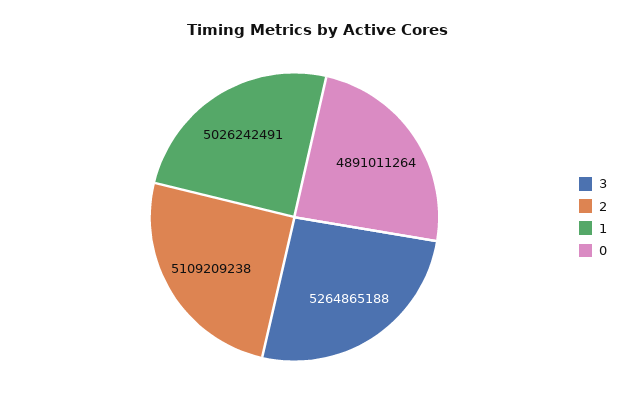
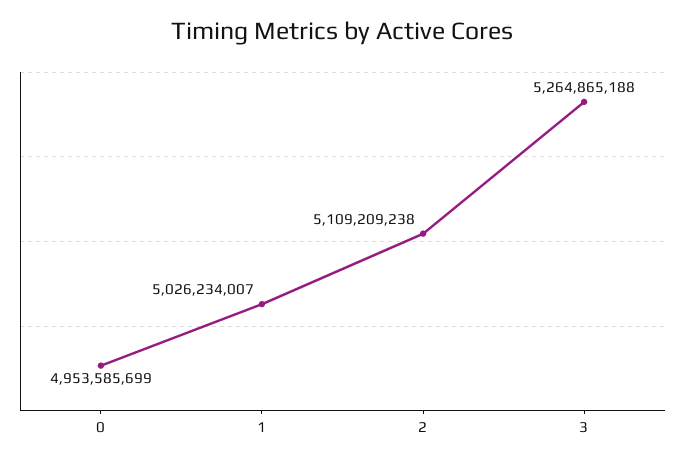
1: 5026242491 -> 5026234007
0: 4891011264 -> 4953585699

